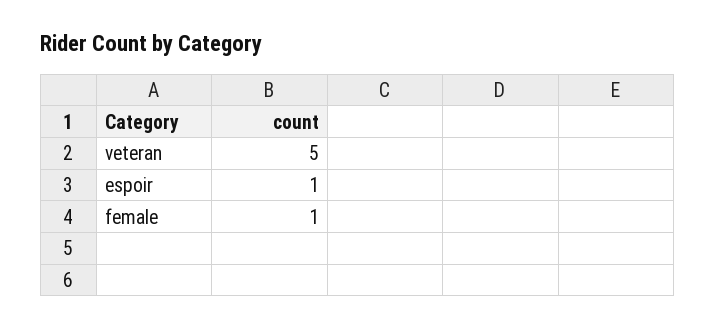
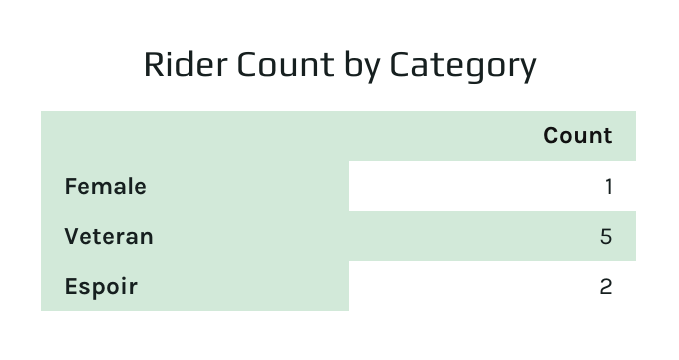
espoir: 1 -> 2

